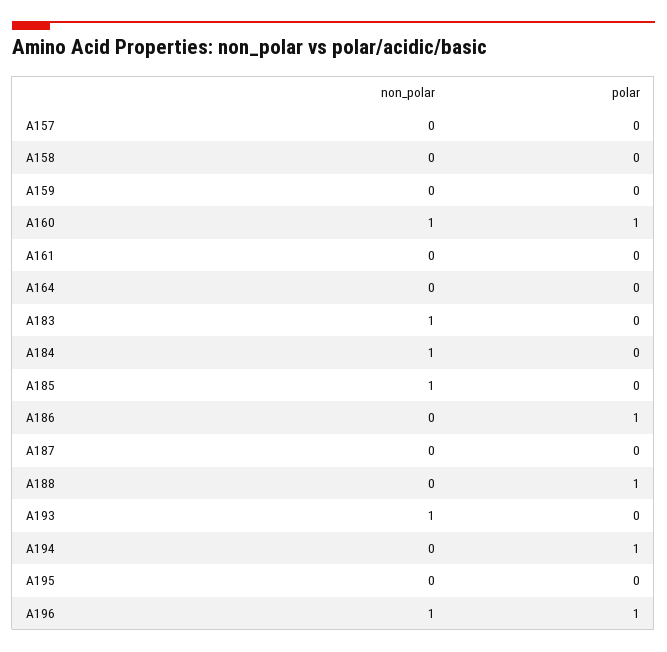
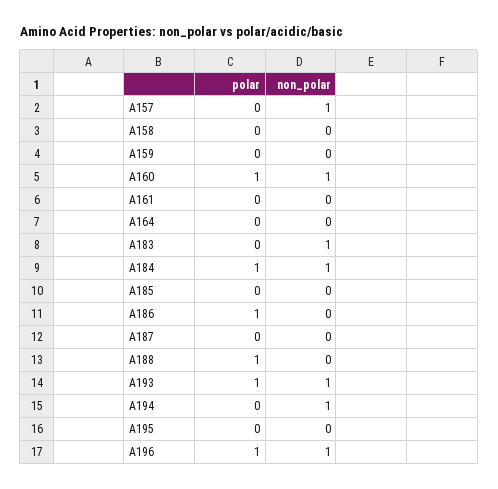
non_polar, A157: 0 -> 1
polar, A184: 0 -> 1
non_polar, A185: 1 -> 0
polar, A193: 0 -> 1
non_polar, A194: 0 -> 1
polar, A194: 1 -> 0

